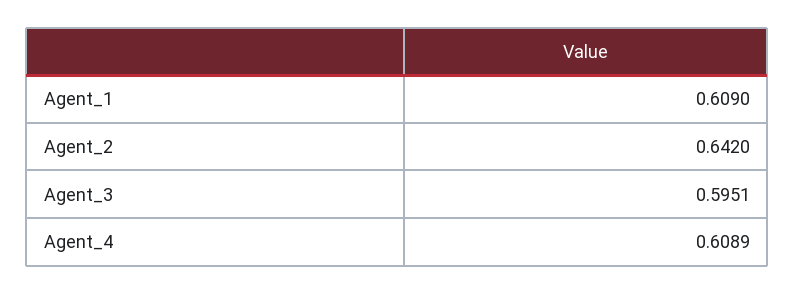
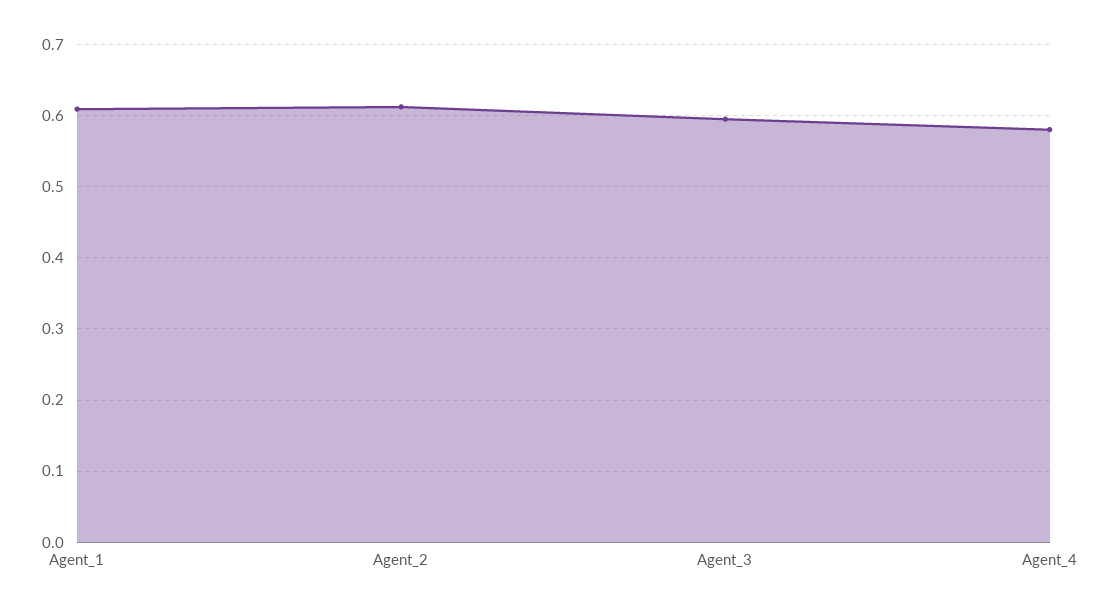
Agent_2: 0.642 -> 0.61
Agent_4: 0.6089 -> 0.58

